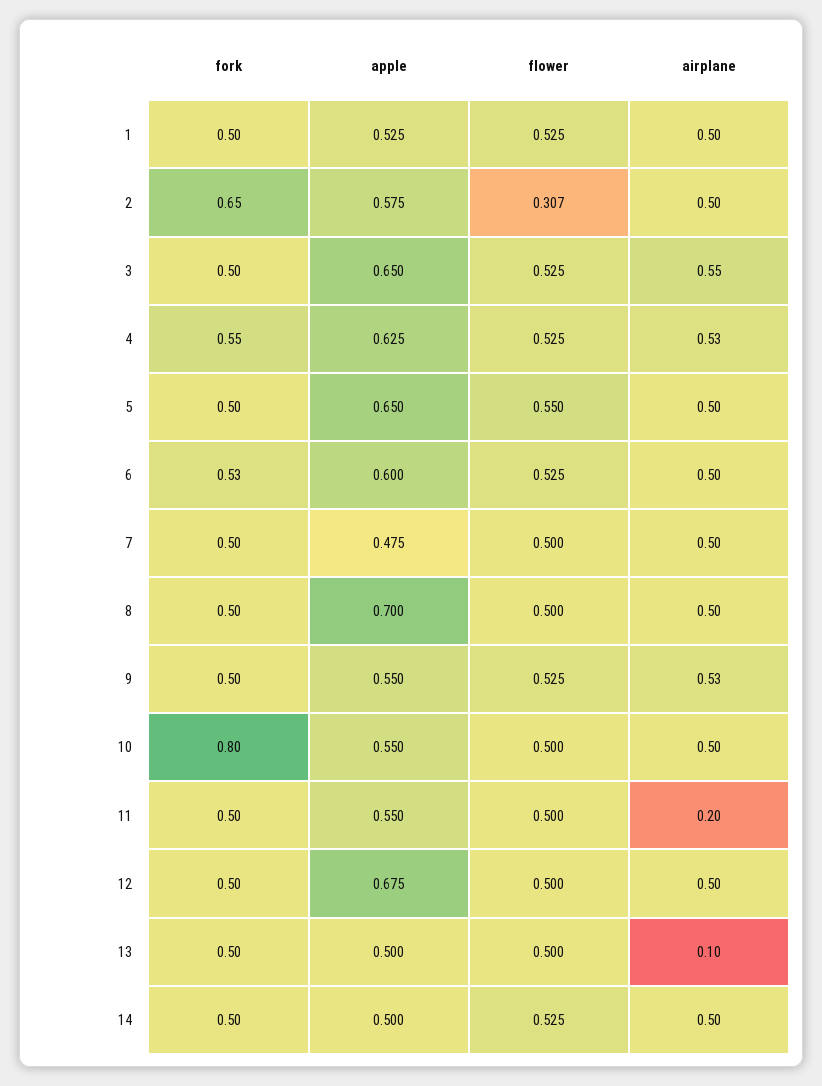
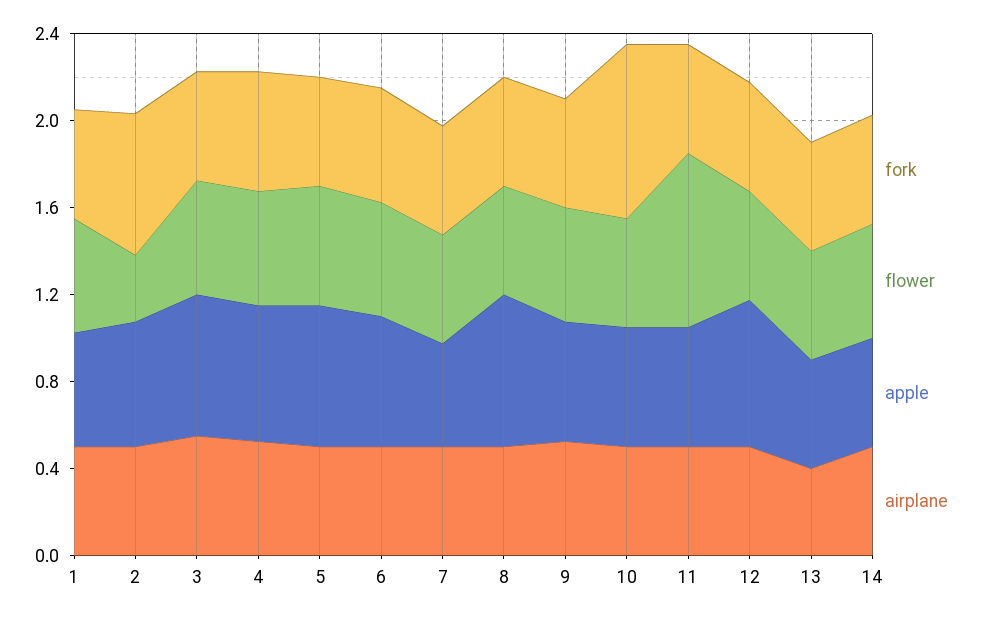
flower, 11: 0.5 -> 0.8
airplane, 11: 0.2 -> 0.5
airplane, 13: 0.1 -> 0.4

